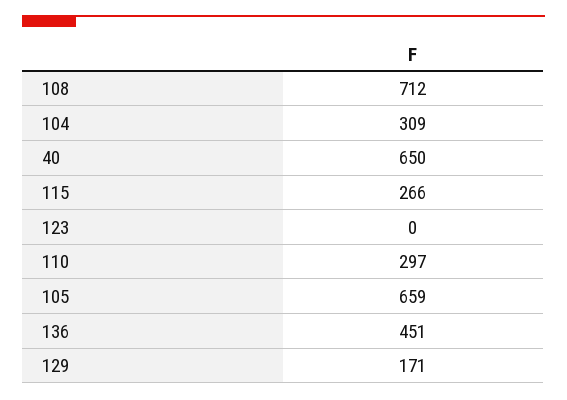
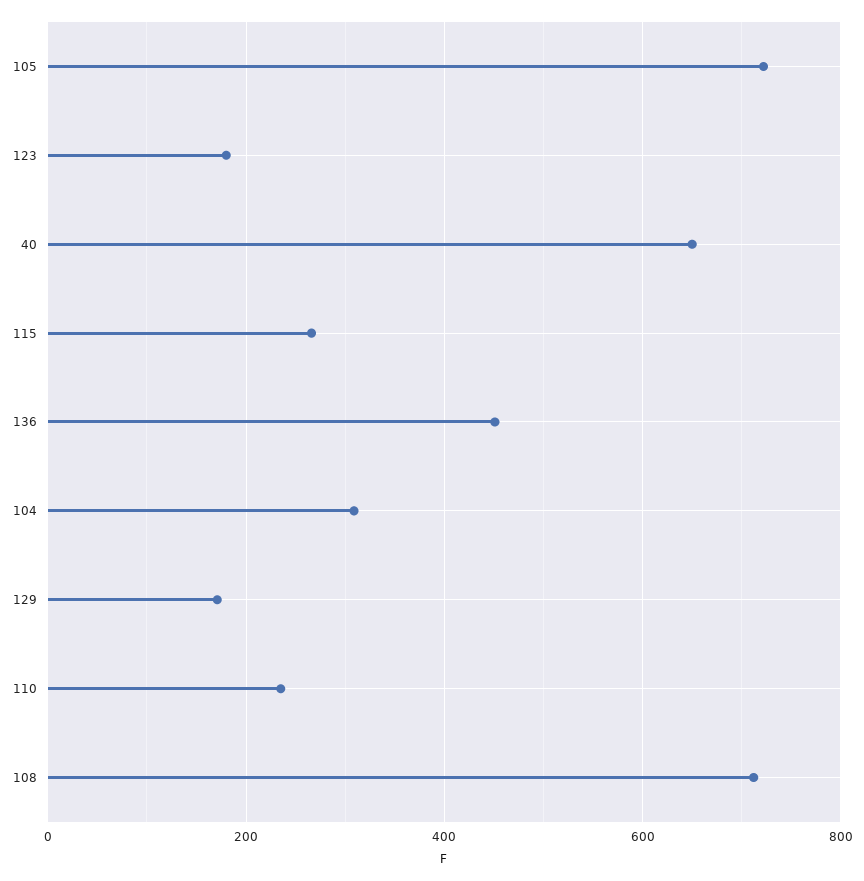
123: 0 -> 180
110: 297 -> 240
105: 659 -> 720

